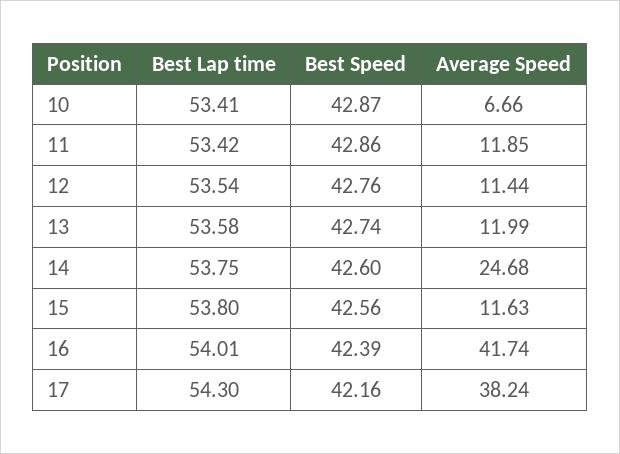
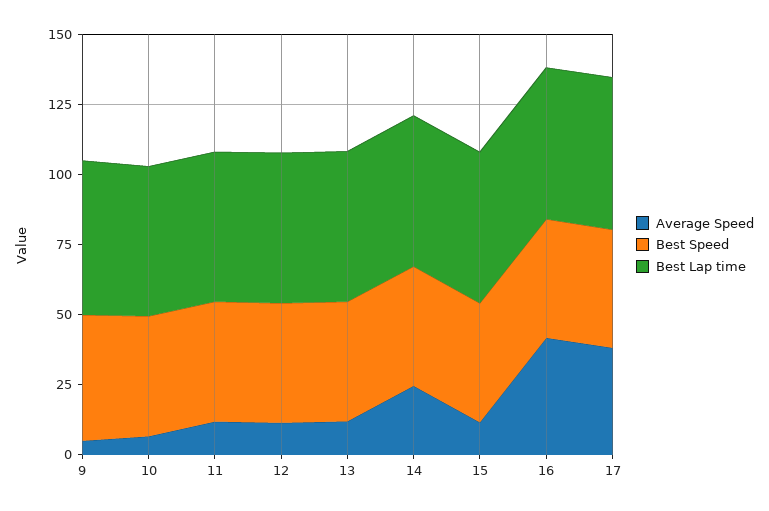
Average Speed, 9: none -> 5
Best Speed, 9: none -> 45
Best Lap time, 9: none -> 55

